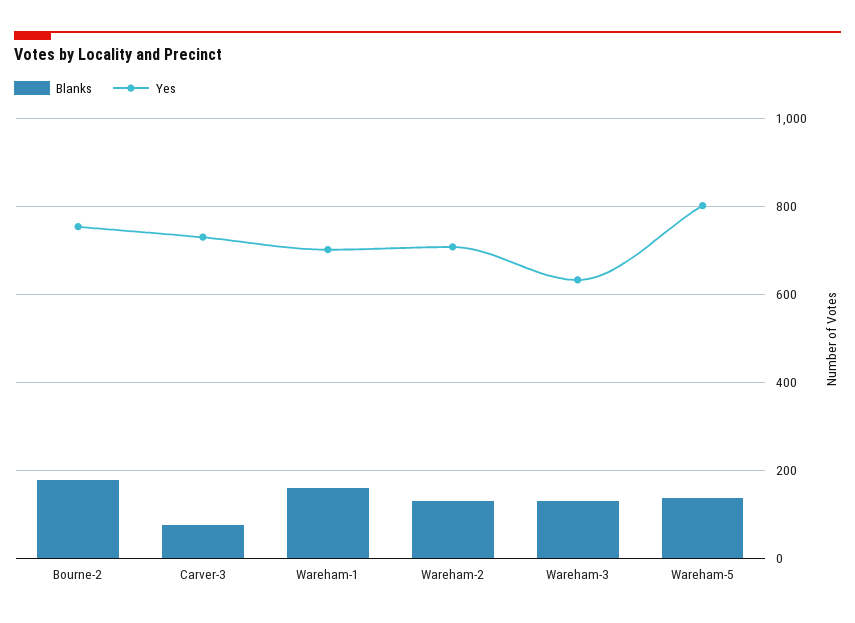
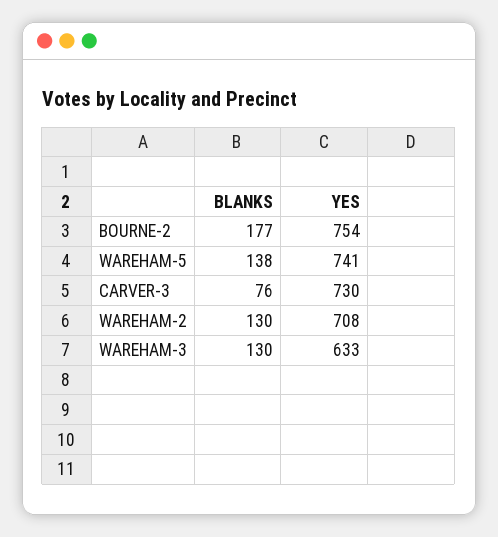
Blanks, Wareham-1: 160 -> none
Yes, Wareham-1: 700 -> none
Yes, Wareham-5: 800 -> 741

